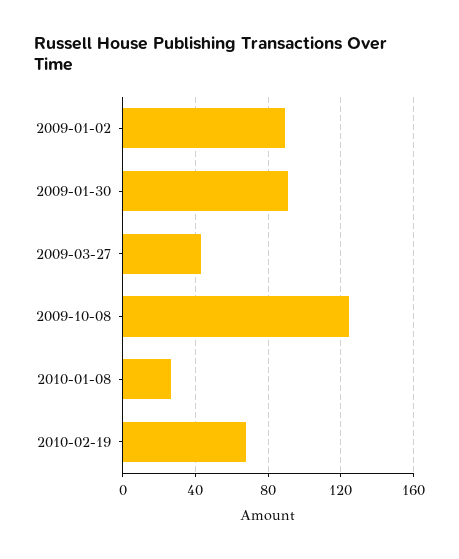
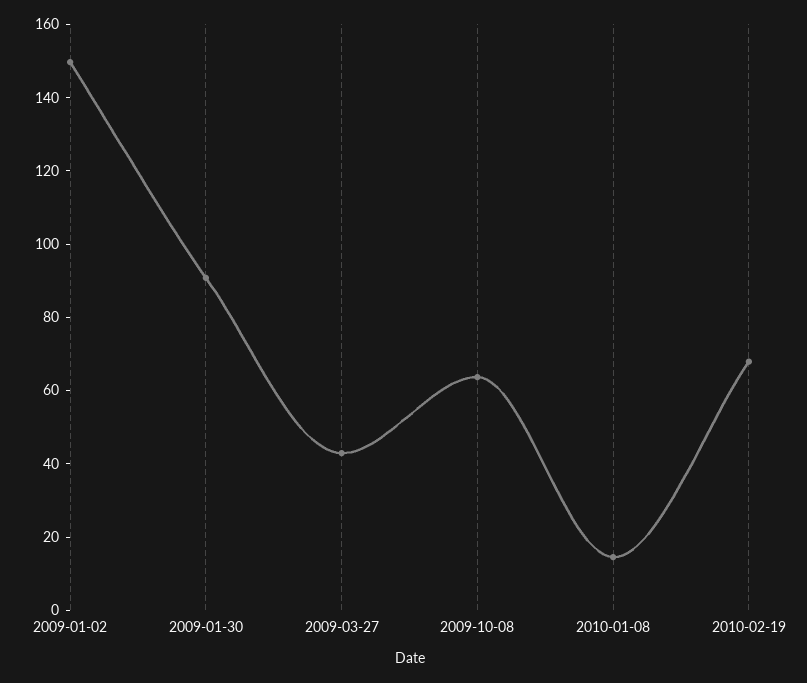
2009-01-02: 90 -> 150
2009-10-08: 125 -> 65
2010-01-08: 25 -> 15

